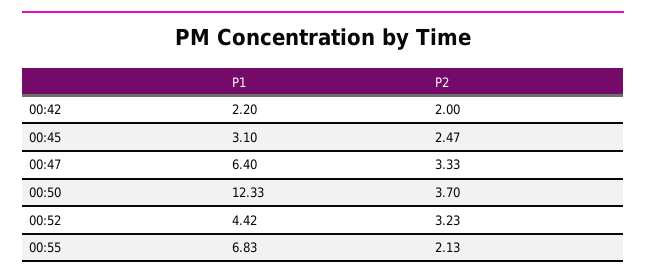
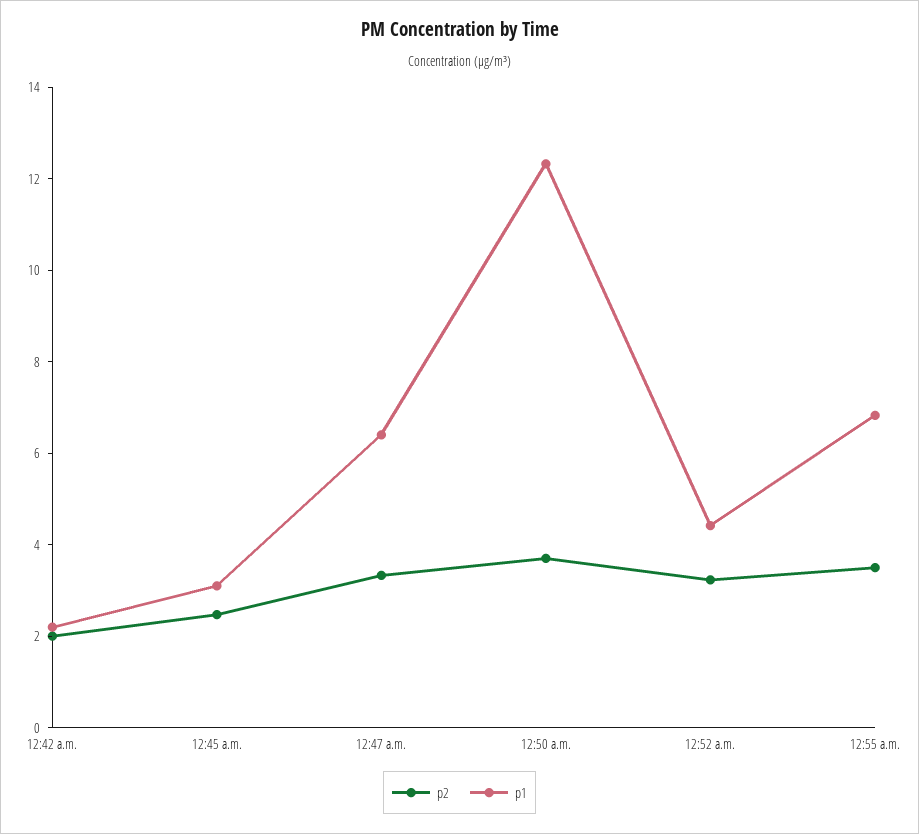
P2, 00:55: 2.13 -> 3.5

